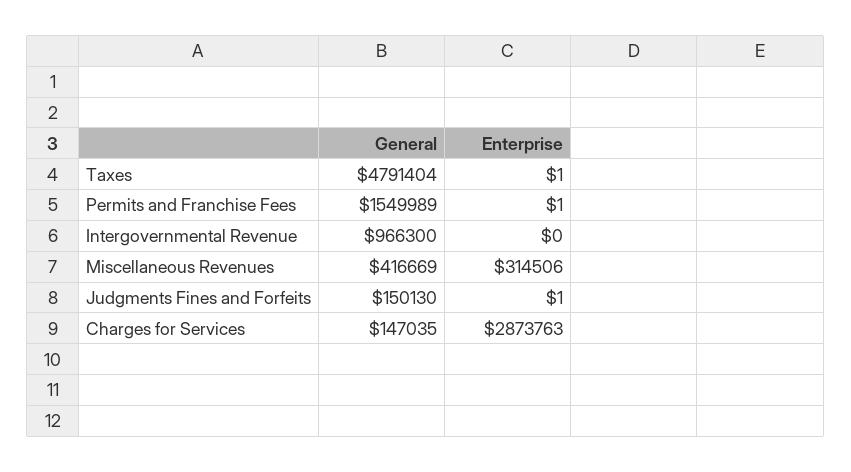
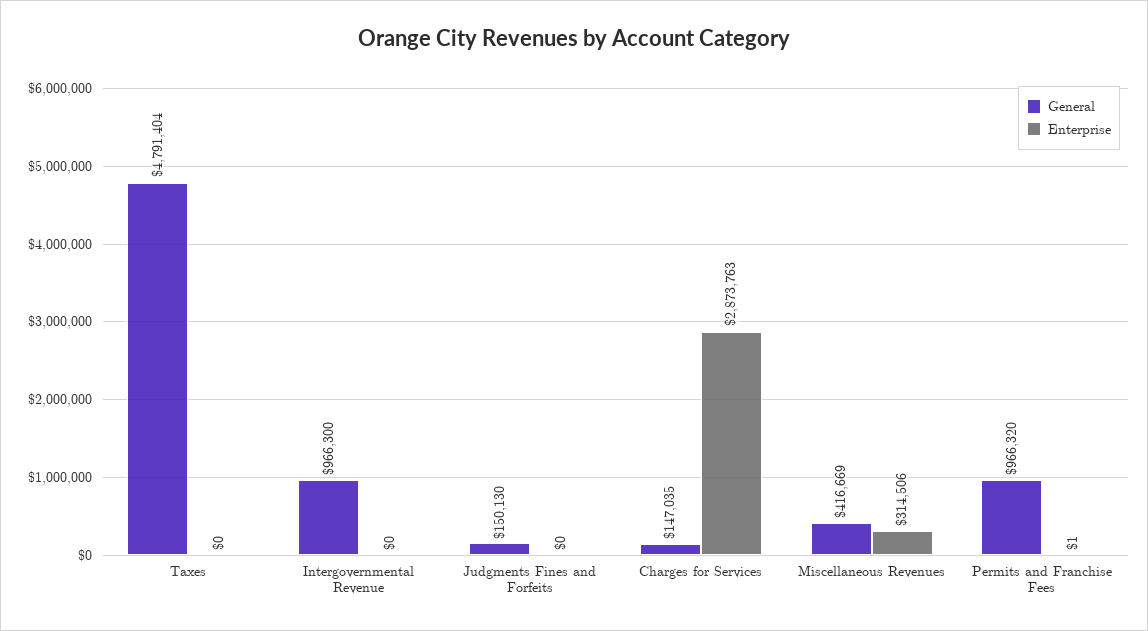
Enterprise, Taxes: 1 -> 0
General, Permits and Franchise Fees: 1549989 -> 966320
Enterprise, Judgments Fines and Forfeits: 1 -> 0

